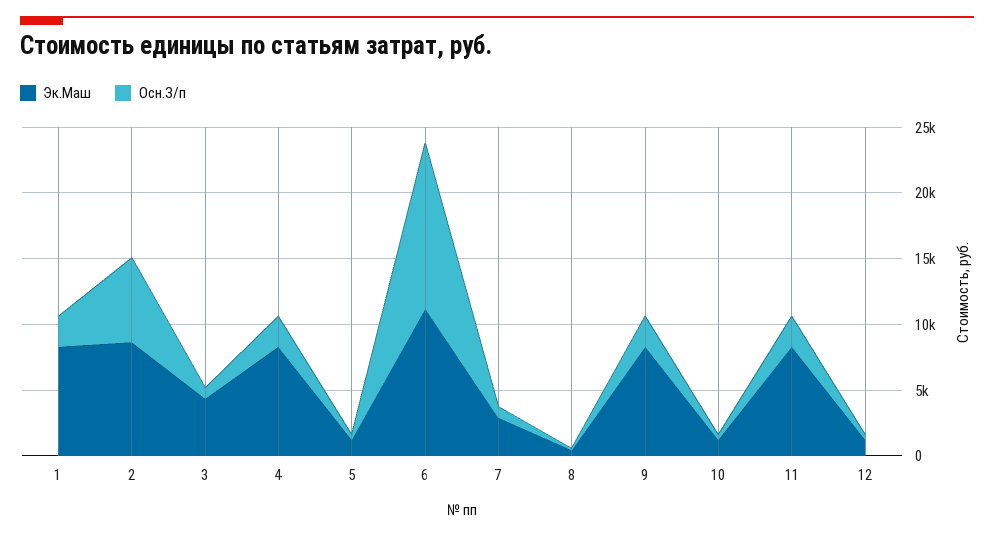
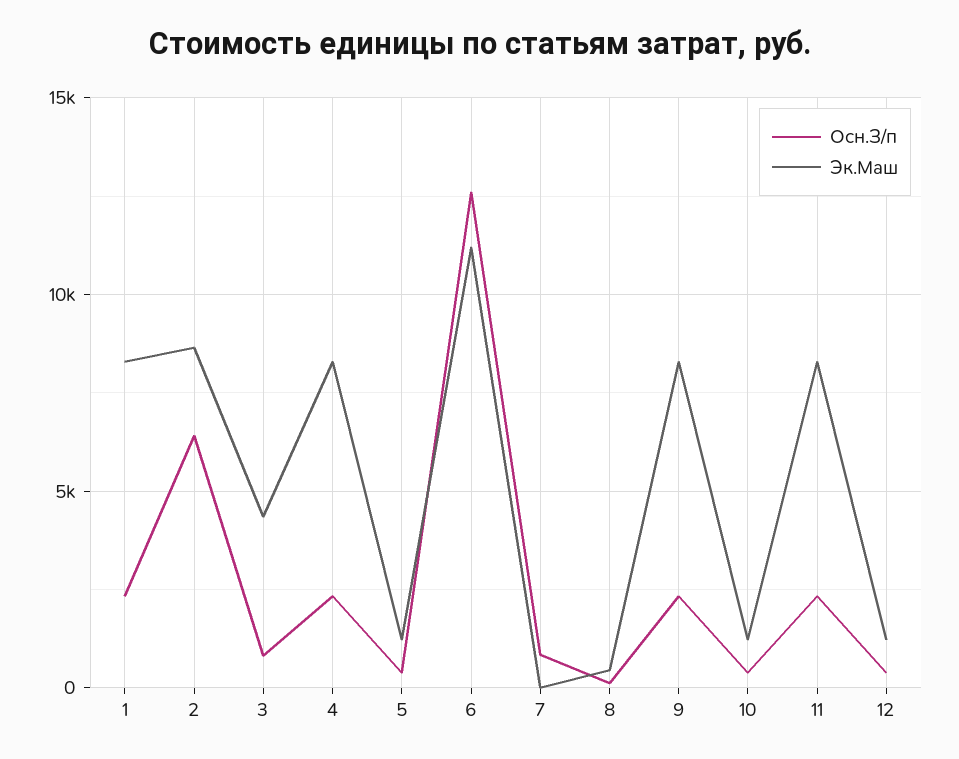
Эк.Маш, 7: 3000 -> 0

